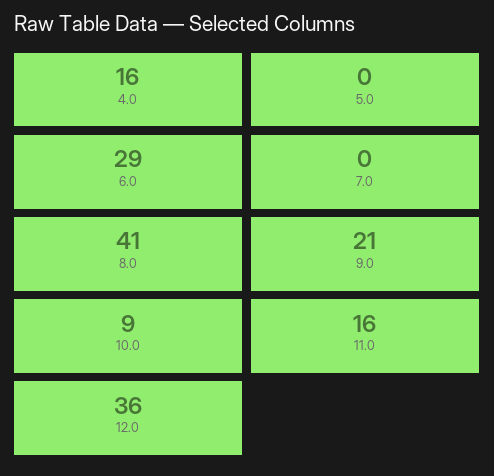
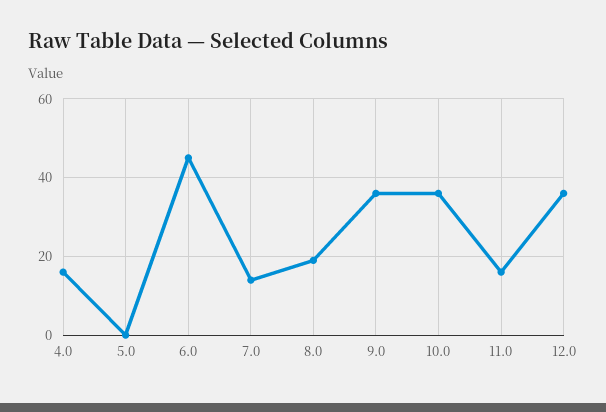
6.0: 29 -> 45
7.0: 0 -> 15
8.0: 41 -> 20
9.0: 21 -> 35
10.0: 9 -> 35

